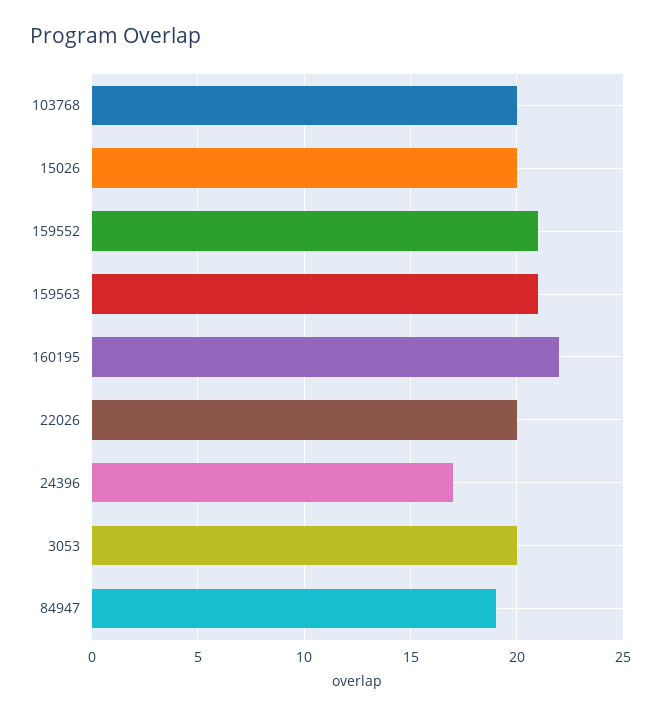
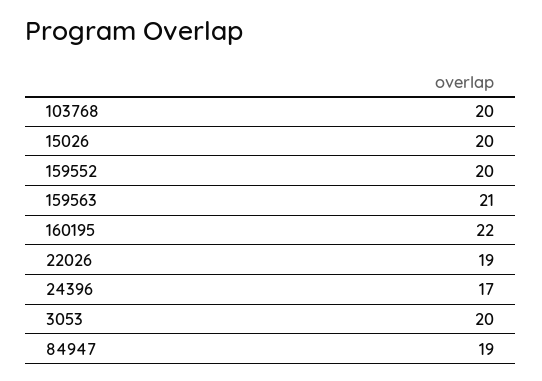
159552: 21 -> 20
22026: 20 -> 19

